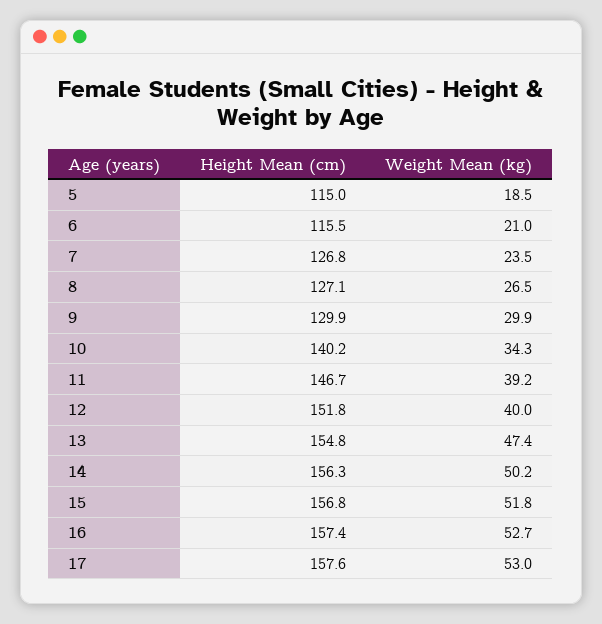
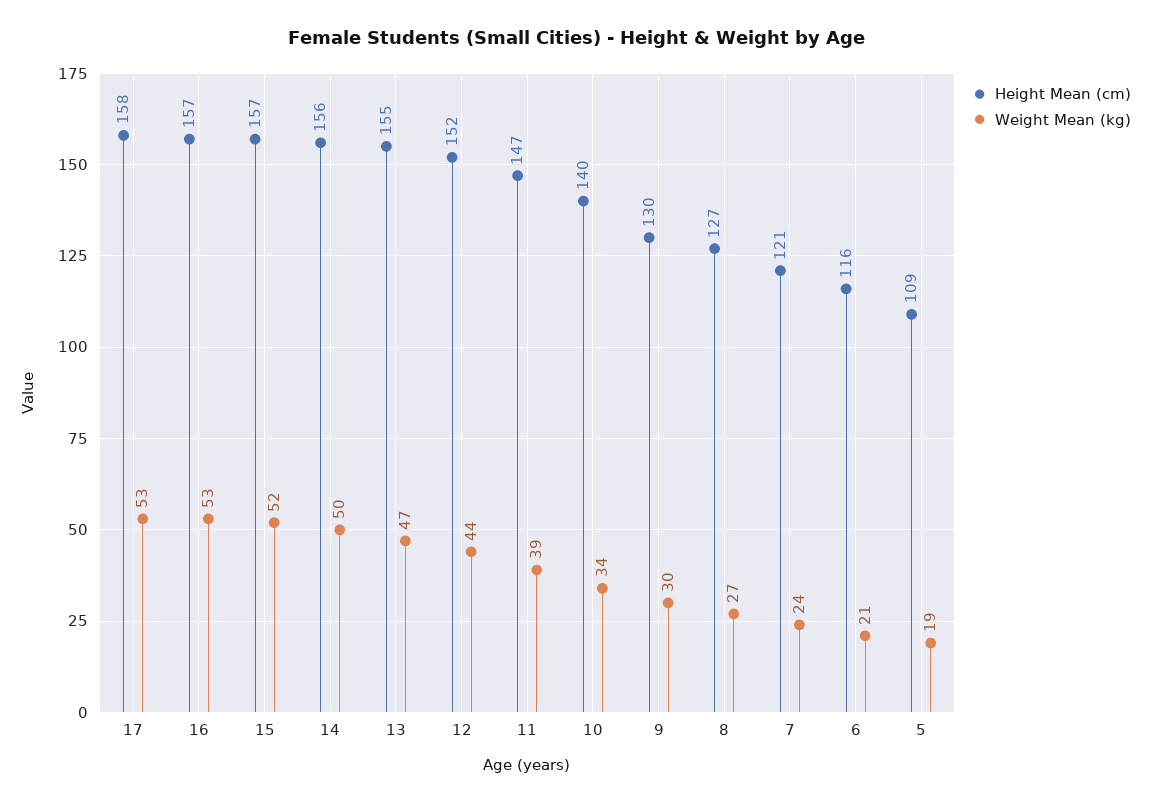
Height Mean (cm), 5: 115 -> 109
Height Mean (cm), 7: 126.8 -> 121
Weight Mean (kg), 12: 40 -> 44

